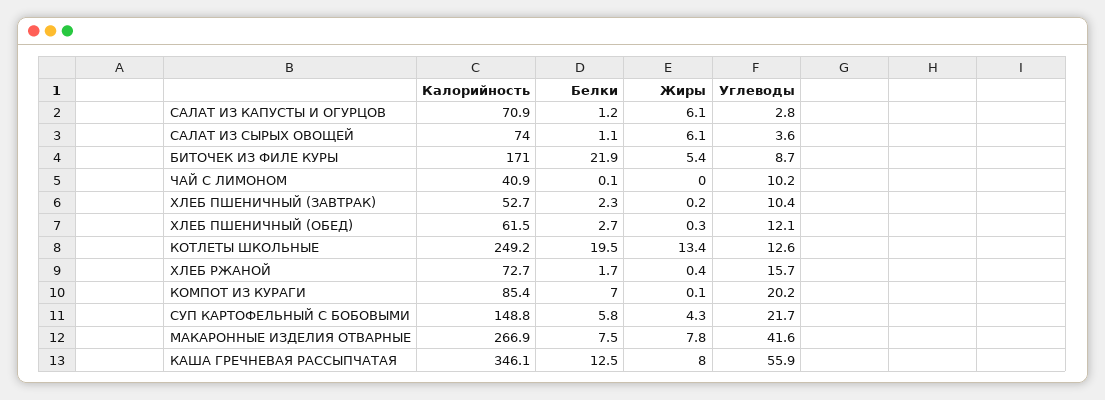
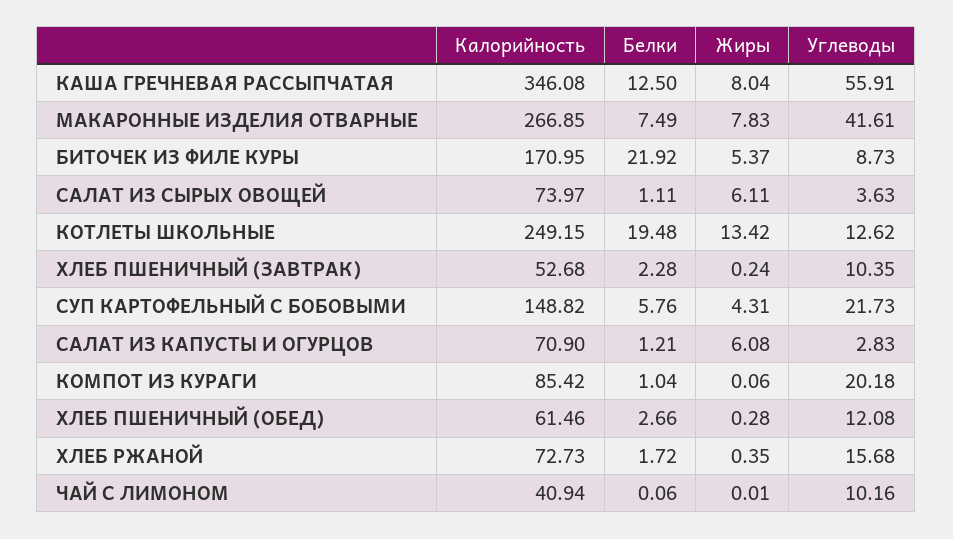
Белки, КОМПОТ ИЗ КУРАГИ: 7 -> 1.04

